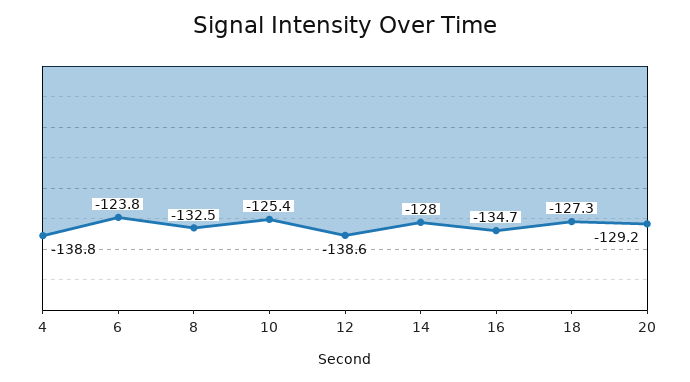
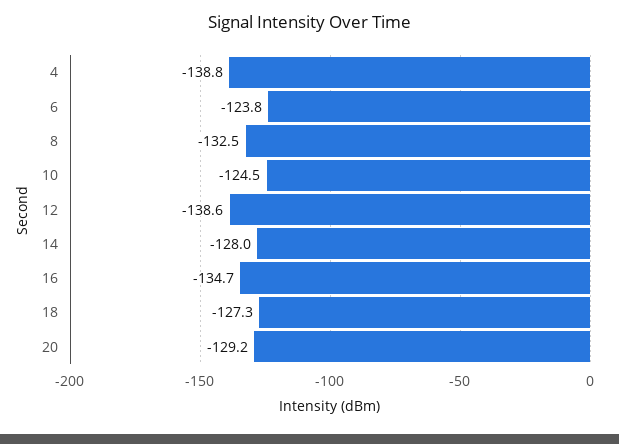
10: -125.4 -> -124.5

